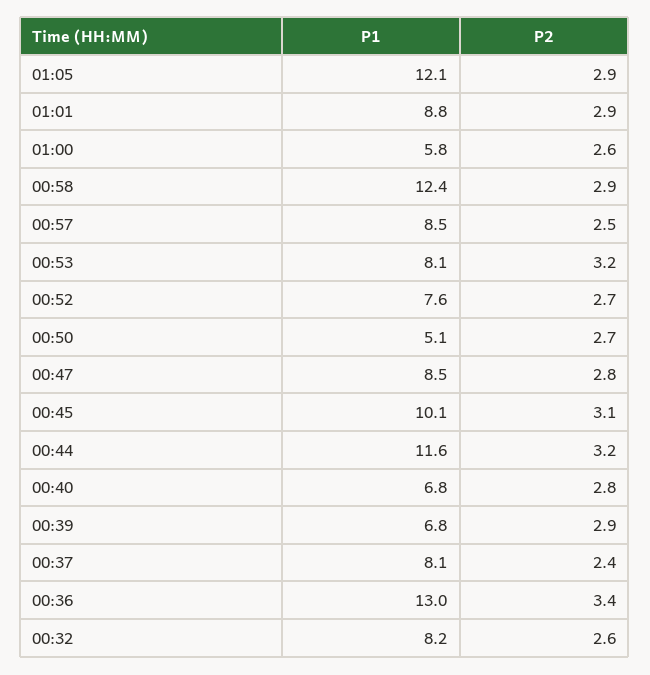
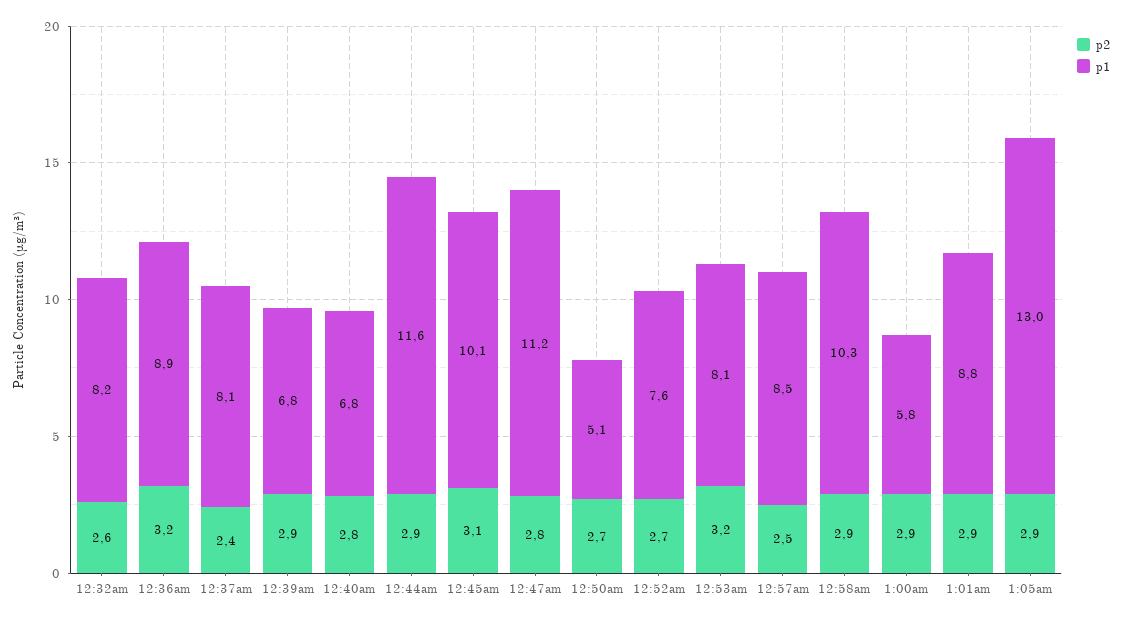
P1, 01:05: 12.1 -> 13
P2, 01:00: 2.6 -> 2.9
P1, 00:58: 12.4 -> 10.3
P1, 00:47: 8.5 -> 11.2
P2, 00:44: 3.2 -> 2.9
P1, 00:36: 13 -> 8.9
P2, 00:36: 3.4 -> 3.2

